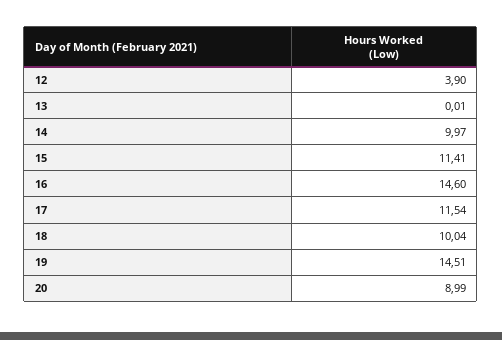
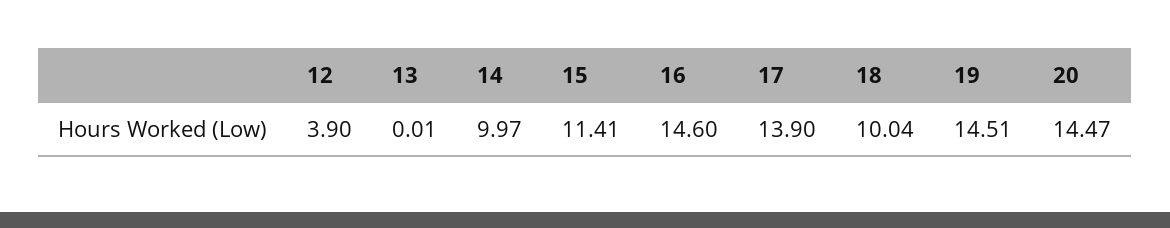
17: 11.54 -> 13.9
20: 8.99 -> 14.47

